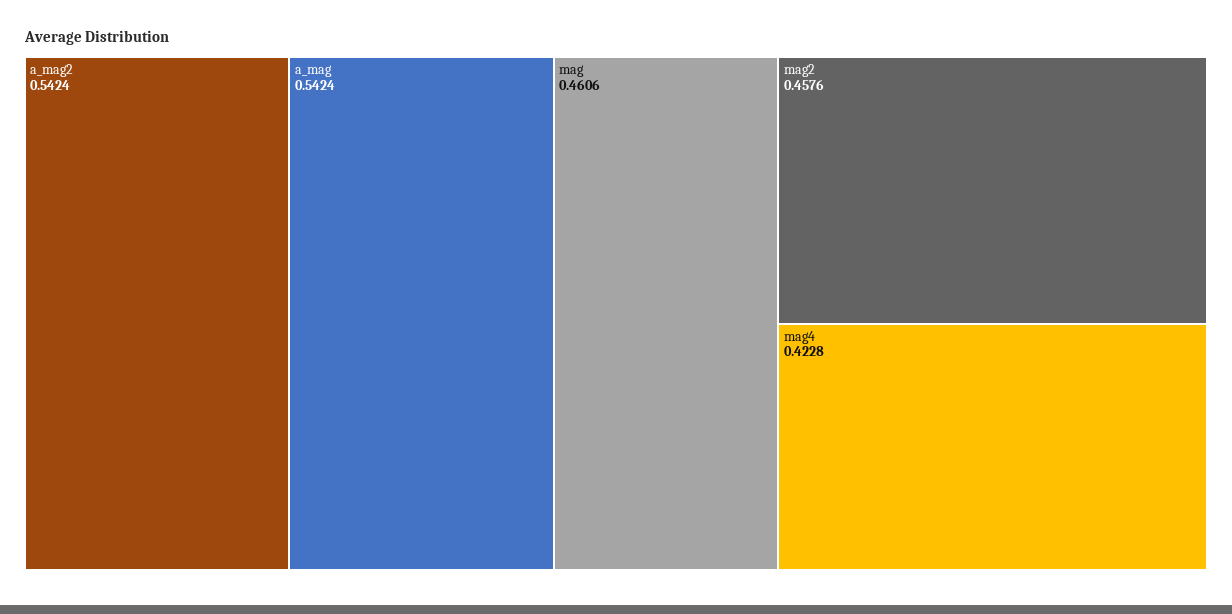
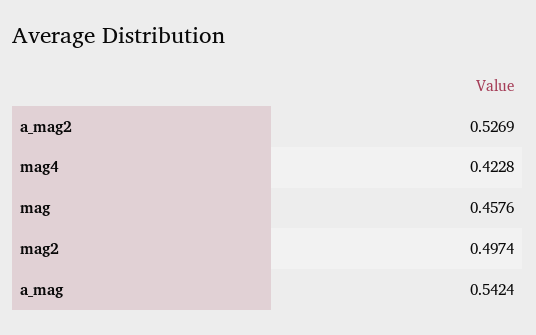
a_mag2: 0.5424 -> 0.5269
mag: 0.4606 -> 0.4576
mag2: 0.4576 -> 0.4974

